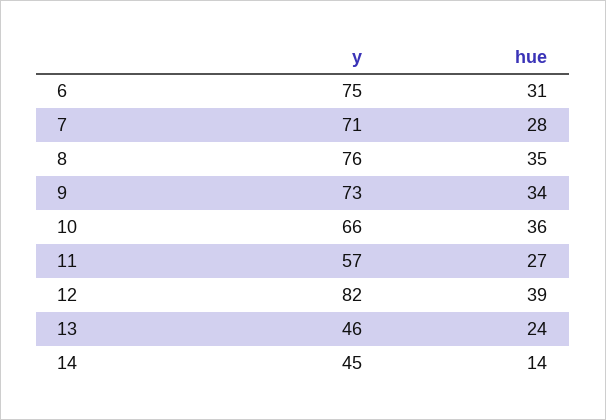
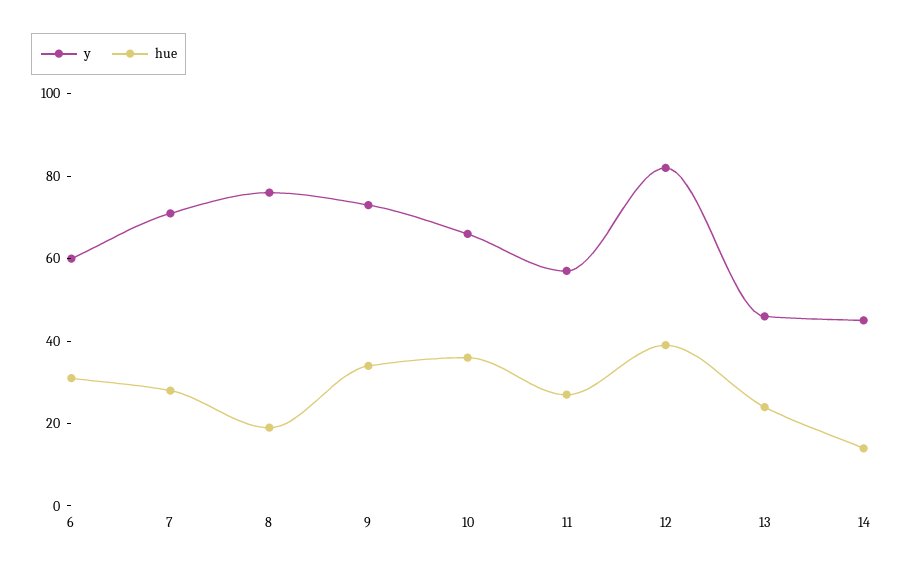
y, 6: 75 -> 60
hue, 8: 35 -> 20

